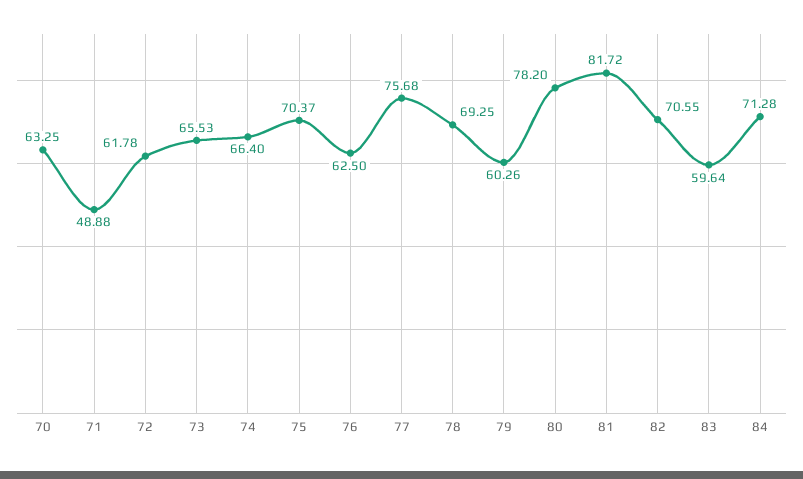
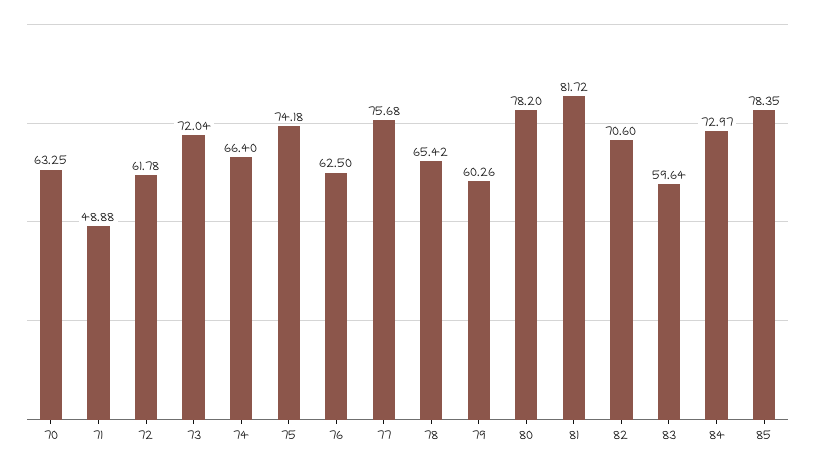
73: 65.53 -> 72.04
75: 70.37 -> 74.18
78: 69.25 -> 65.42
82: 70.55 -> 70.6
84: 71.28 -> 72.97
85: none -> 78.35

